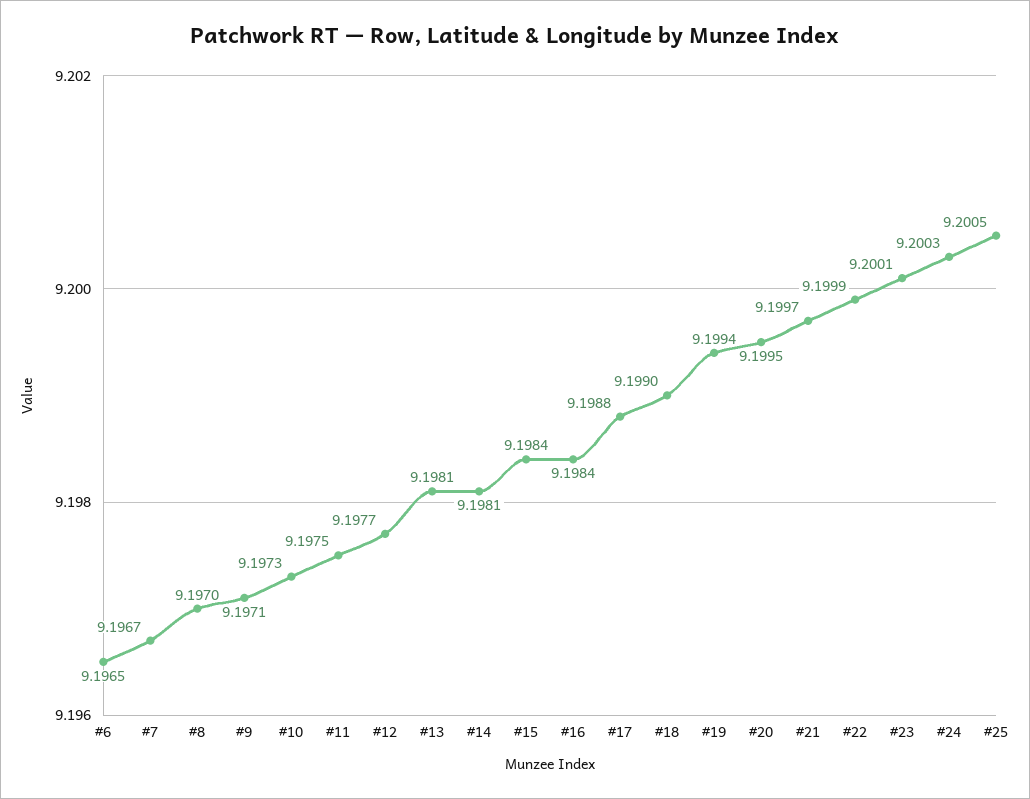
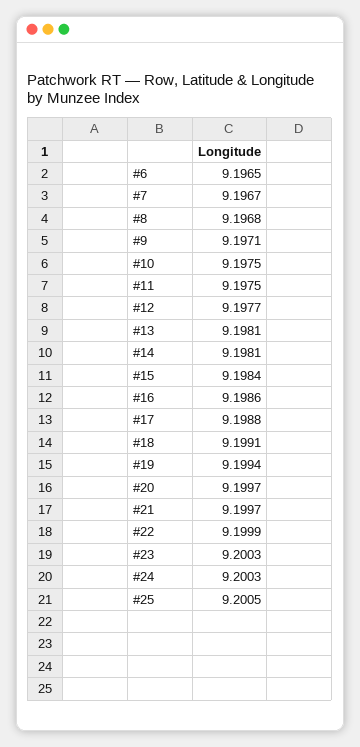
#8: 9.197 -> 9.1968
#10: 9.1973 -> 9.1975
#16: 9.1984 -> 9.1986
#18: 9.199 -> 9.1991
#20: 9.1995 -> 9.1997
#23: 9.2001 -> 9.2003

